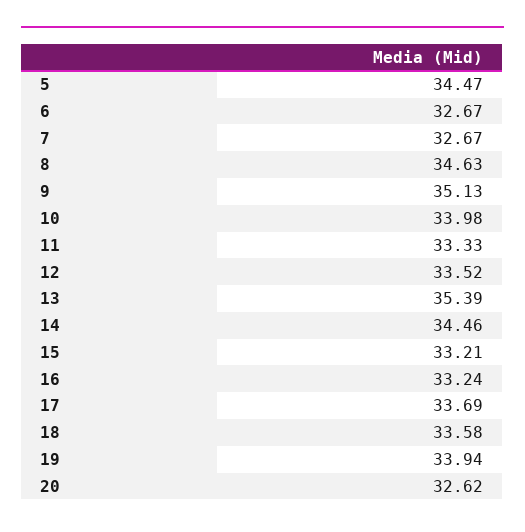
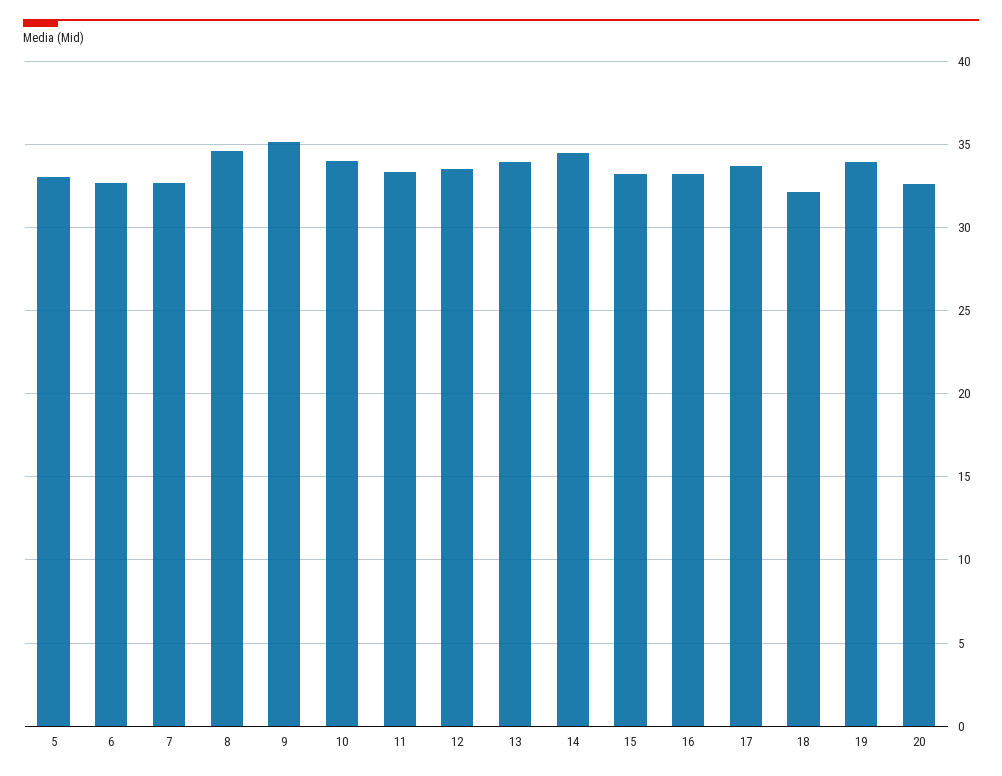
5: 34.47 -> 33
13: 35.39 -> 34
18: 33.58 -> 32

